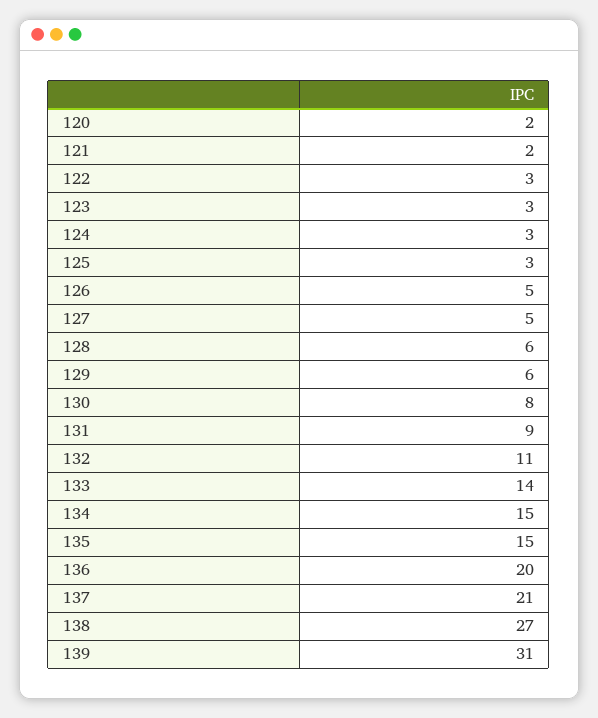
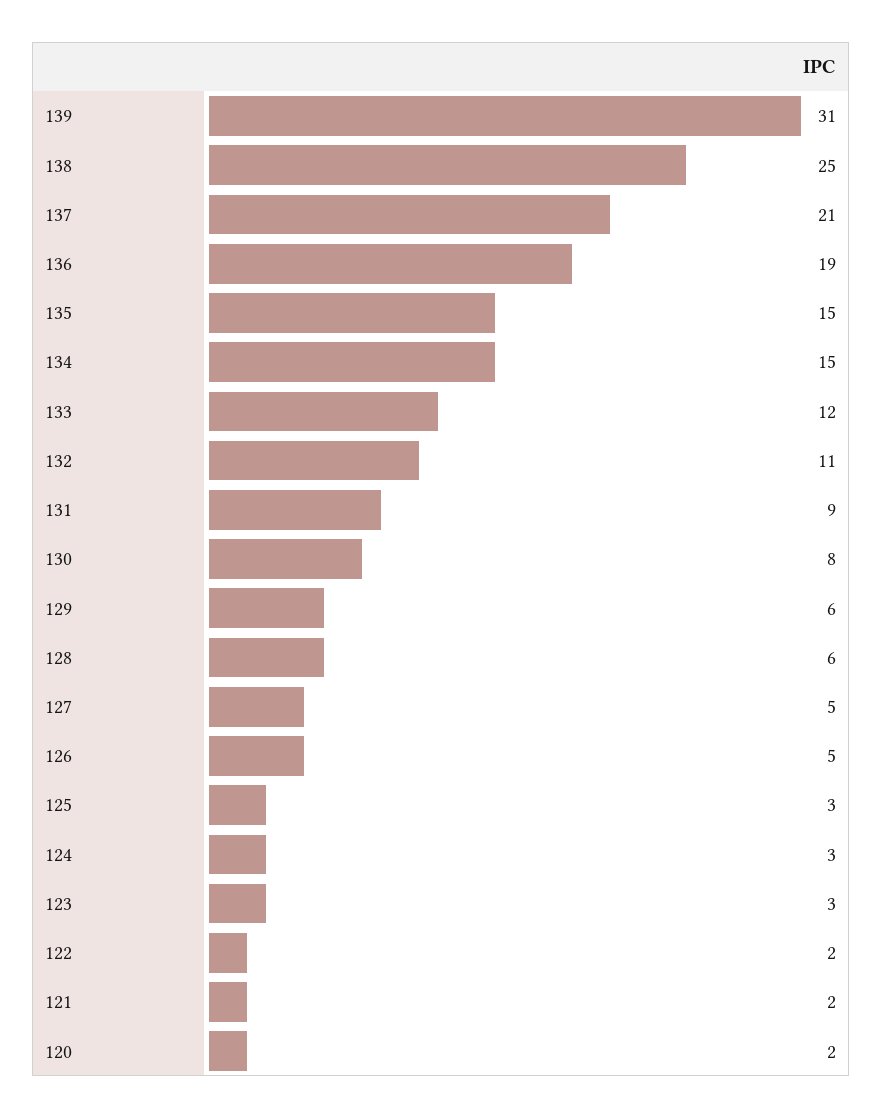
122: 3 -> 2
133: 14 -> 12
136: 20 -> 19
138: 27 -> 25

